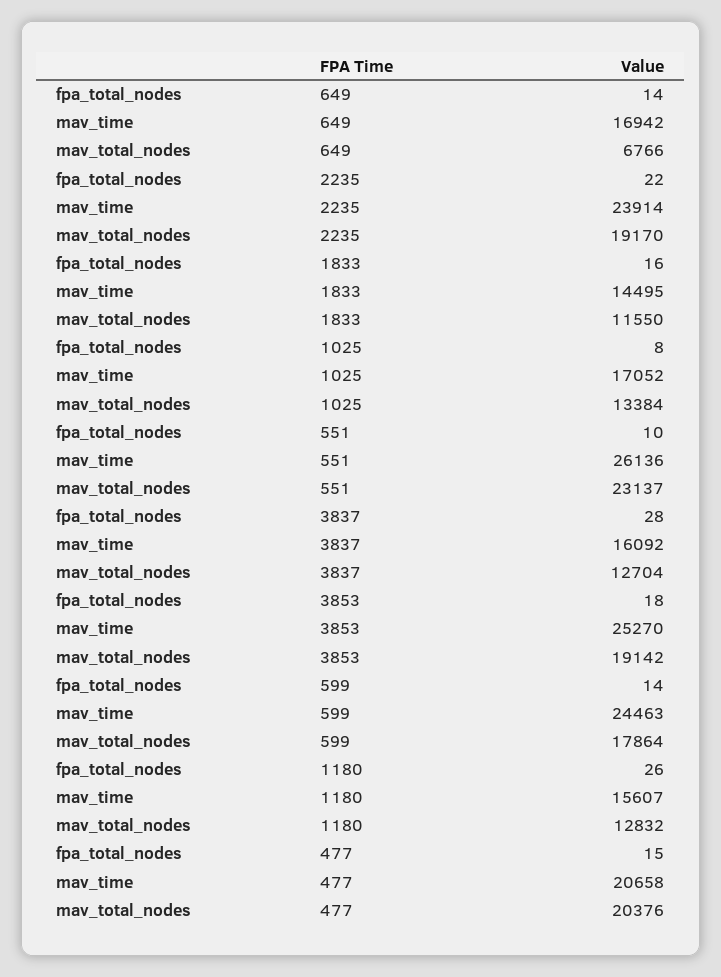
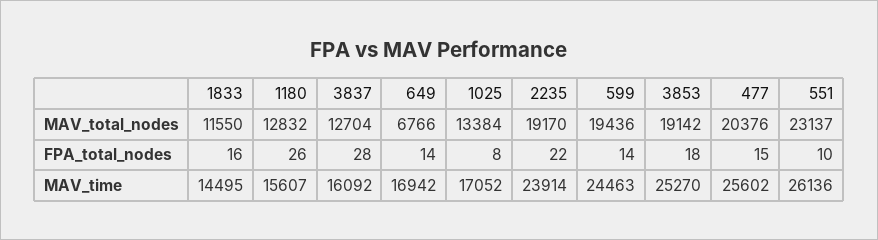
mav_total_nodes, 599: 17864 -> 19436
mav_time, 477: 20658 -> 25602

